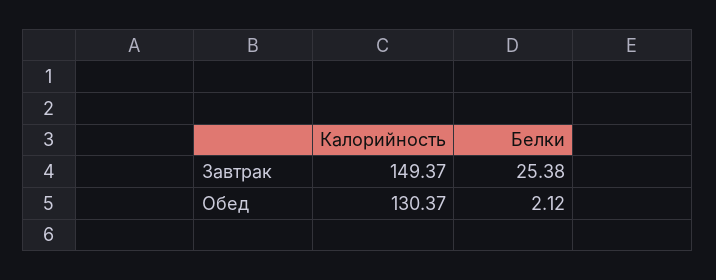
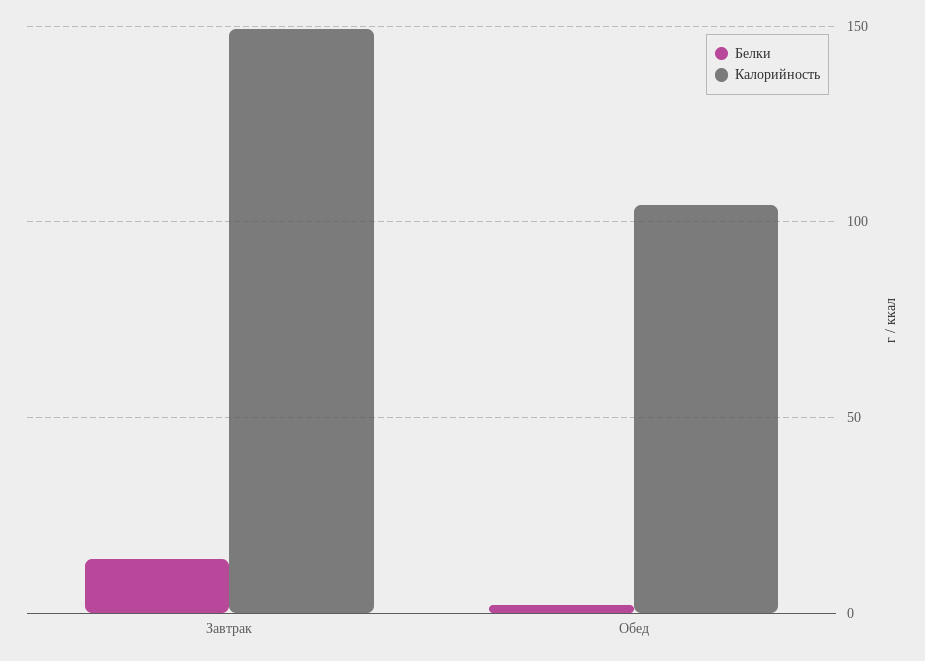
Белки, Завтрак: 25.38 -> 15
Калорийность, Обед: 130.37 -> 105

